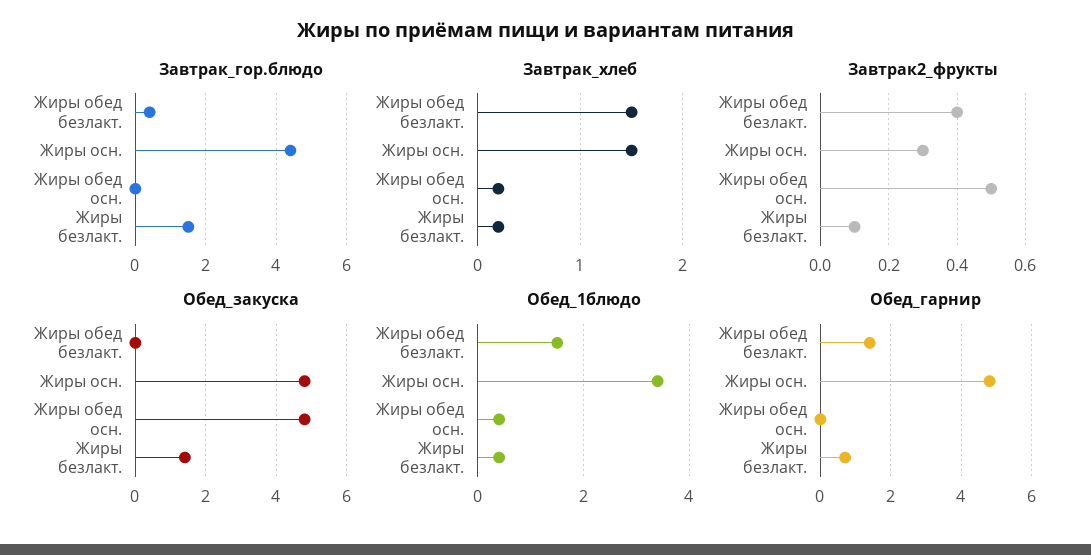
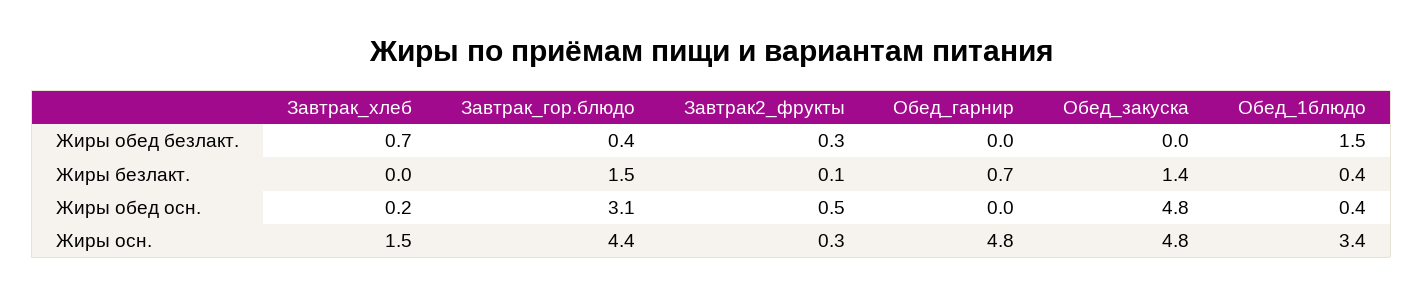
Завтрак_гор.блюдо, Жиры обед осн.: 0 -> 3.1
Завтрак_хлеб, Жиры обед безлакт.: 1.5 -> 0.7
Завтрак_хлеб, Жиры безлакт.: 0.2 -> 0
Завтрак2_фрукты, Жиры обед безлакт.: 0.4 -> 0.3
Обед_гарнир, Жиры обед безлакт.: 1.5 -> 0

